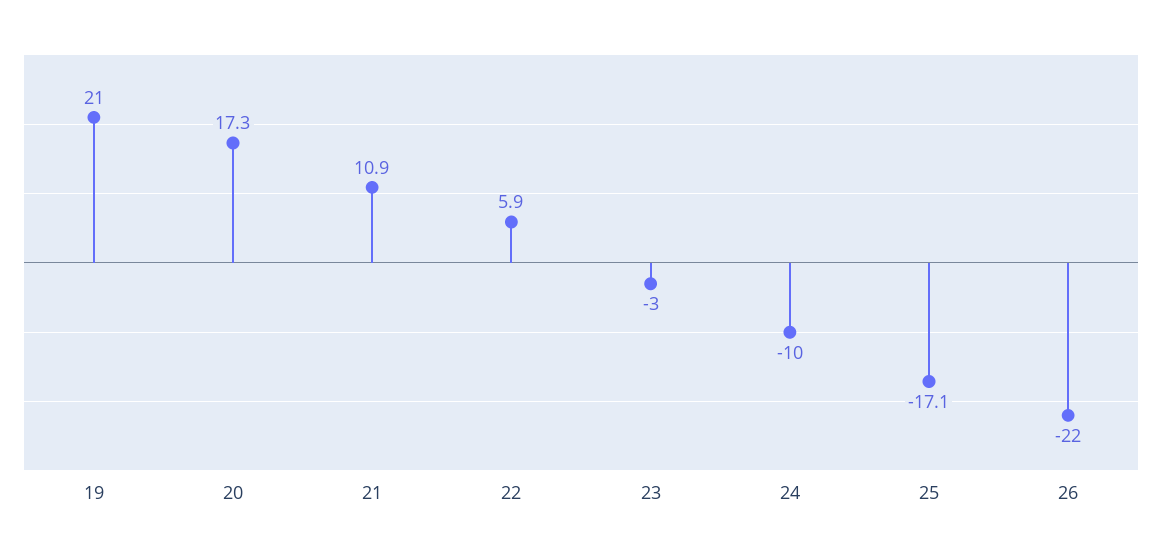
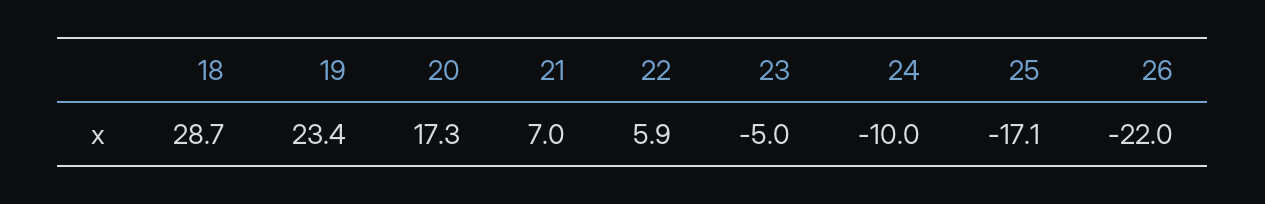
19: 21 -> 23.4
21: 10.9 -> 7
23: -3 -> -5
18: none -> 28.7

